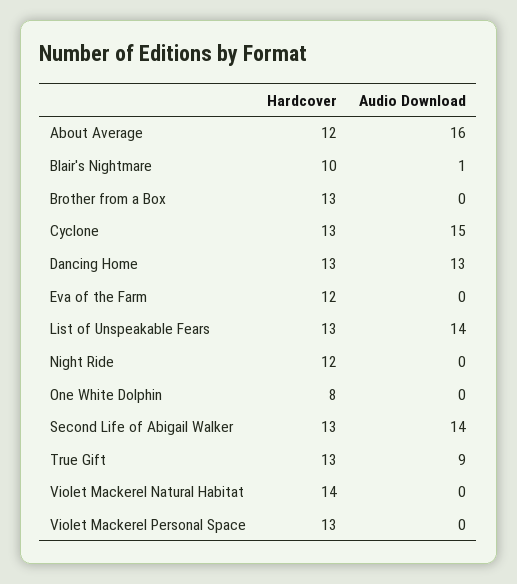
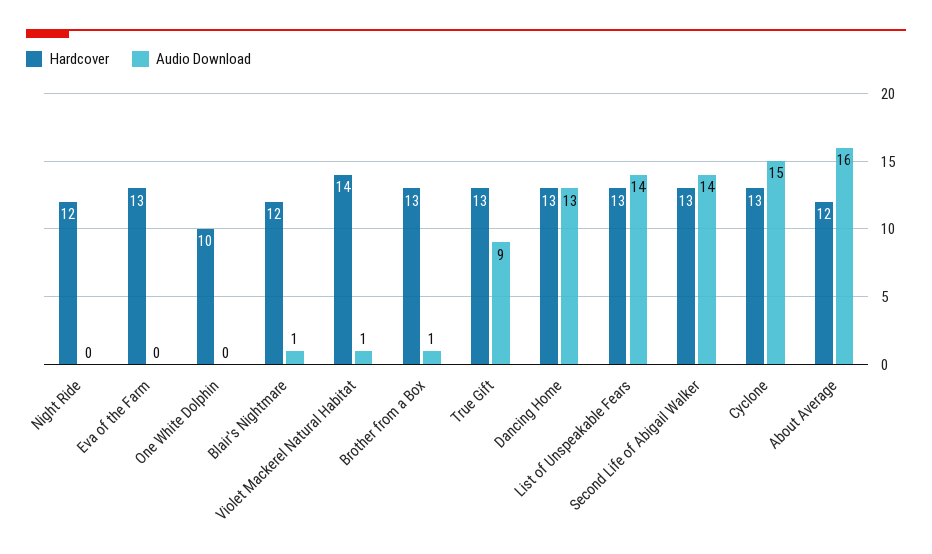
Hardcover, Blair's Nightmare: 10 -> 12
Audio Download, Brother from a Box: 0 -> 1
Hardcover, Eva of the Farm: 12 -> 13
Hardcover, One White Dolphin: 8 -> 10
Audio Download, Violet Mackerel Natural Habitat: 0 -> 1
Hardcover, Violet Mackerel Personal Space: 13 -> none
Audio Download, Violet Mackerel Personal Space: 0 -> none

